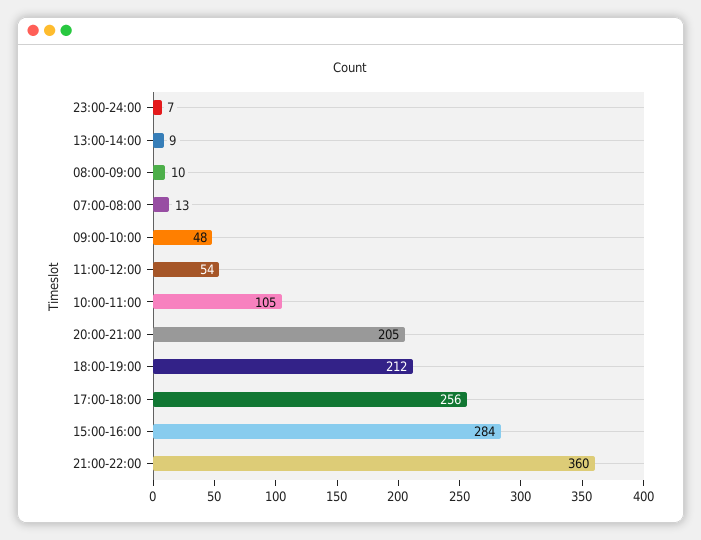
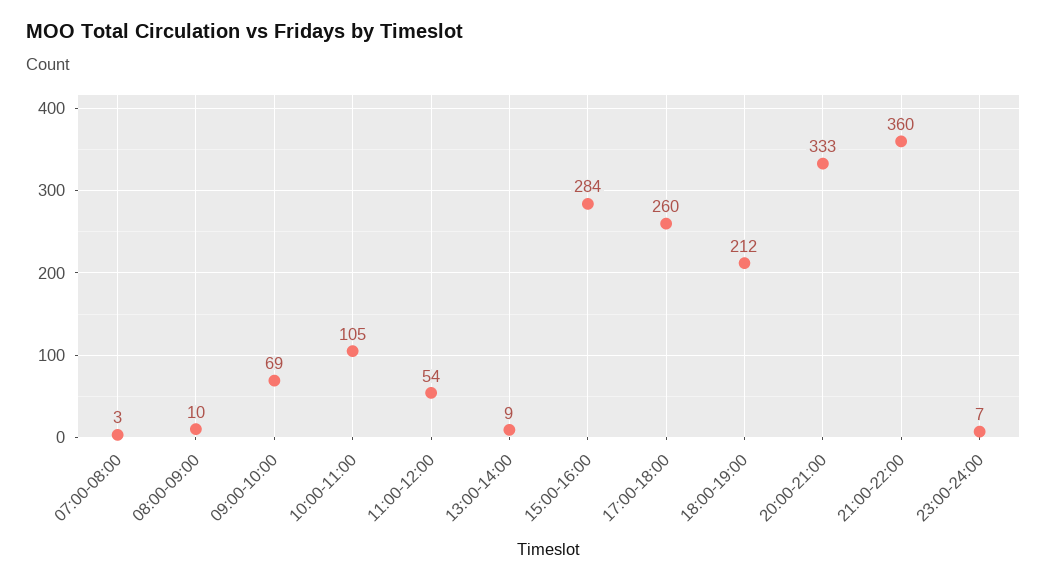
07:00-08:00: 13 -> 3
09:00-10:00: 48 -> 69
20:00-21:00: 205 -> 333
17:00-18:00: 256 -> 260

